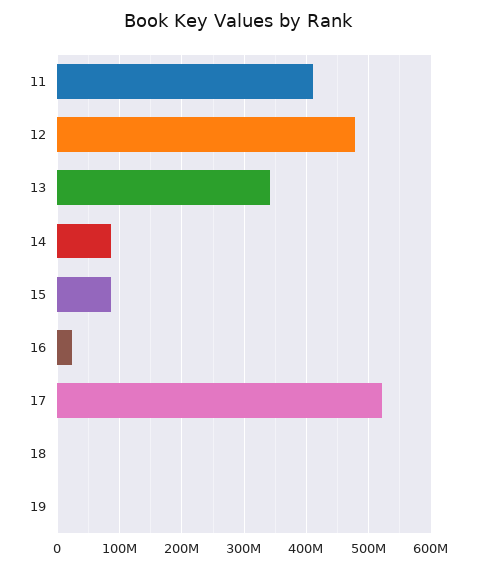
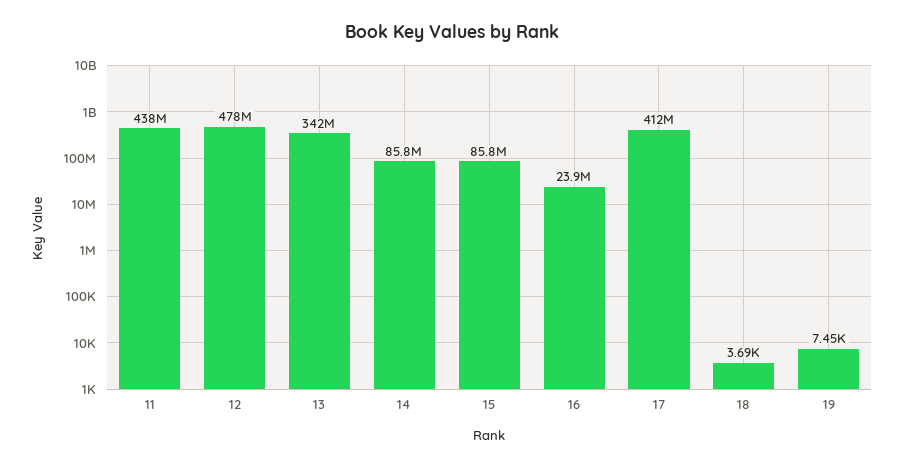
11: 410000000 -> 438000000
17: 520000000 -> 412000000

